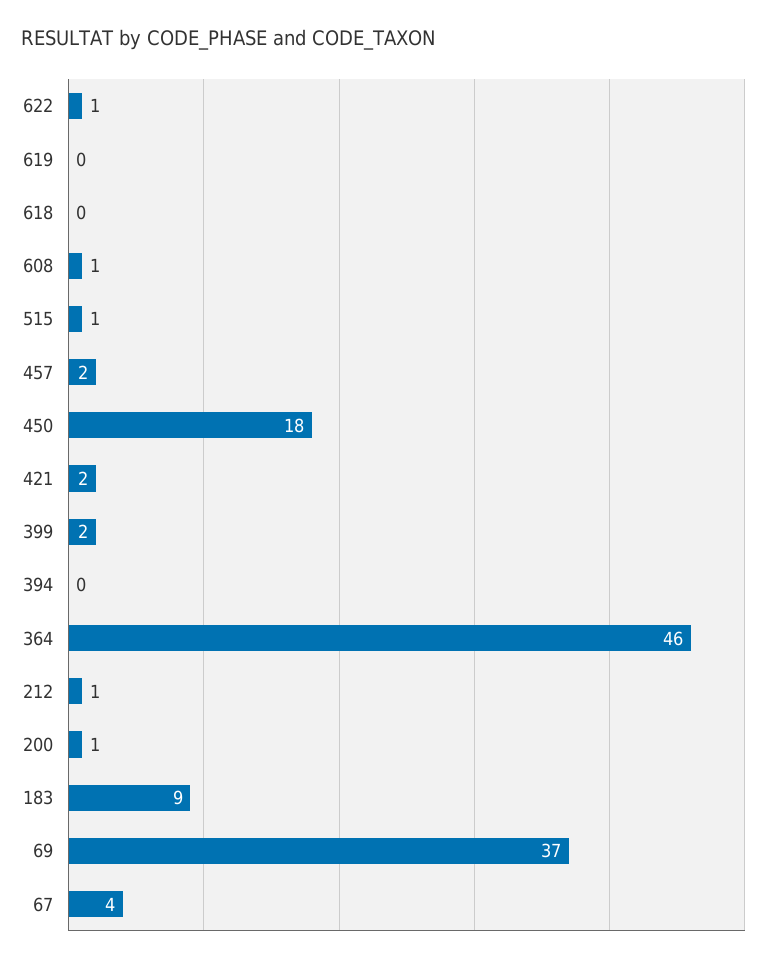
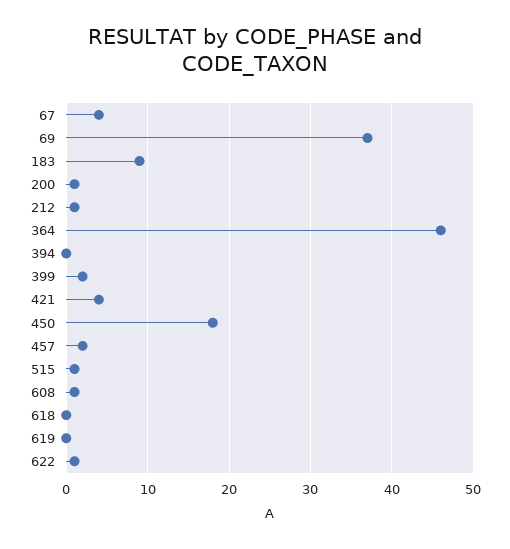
421: 2 -> 4

